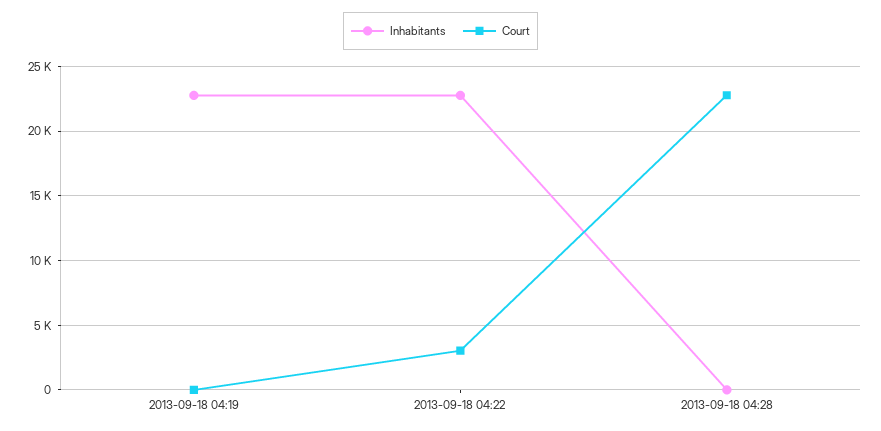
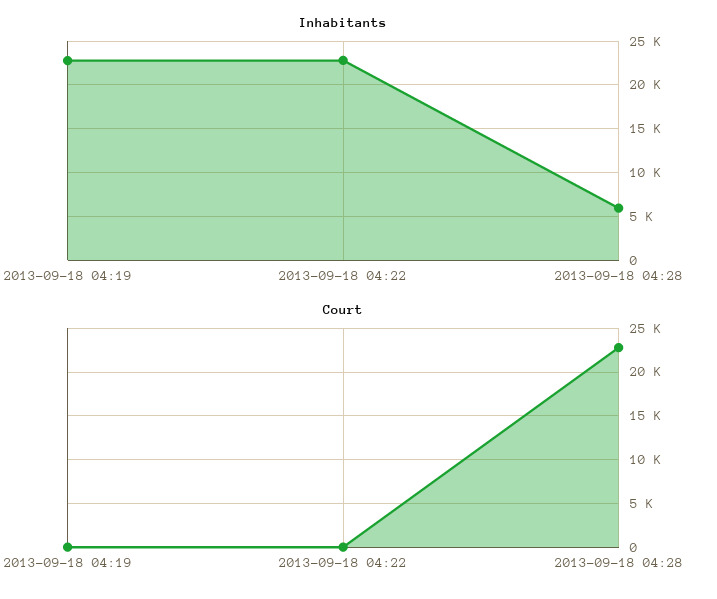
Court, 2013-09-18 04:22: 3000 -> 0
Inhabitants, 2013-09-18 04:28: 0 -> 6000

